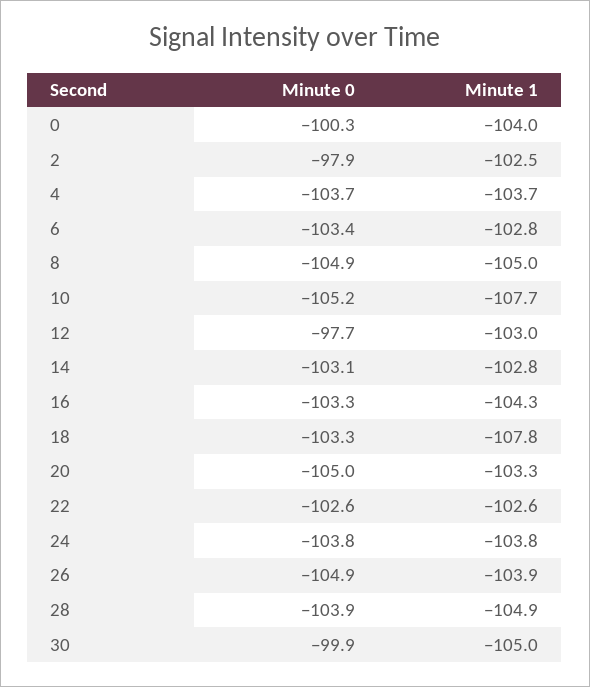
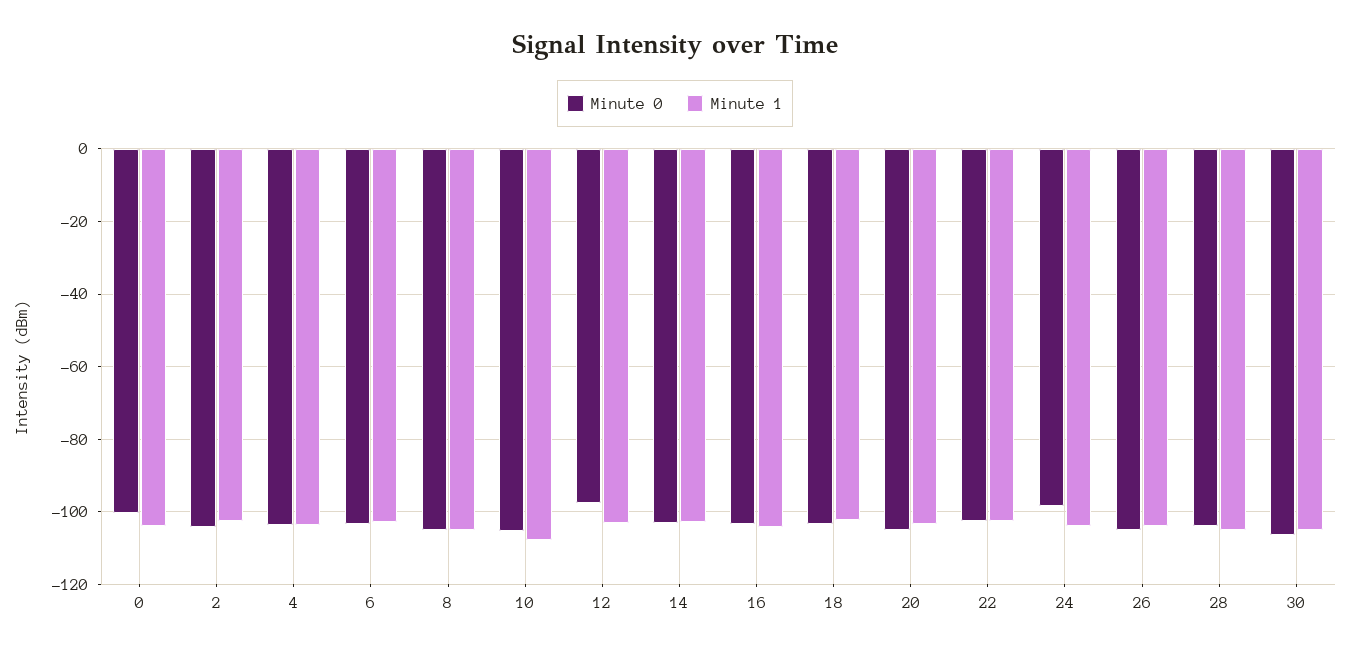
Minute 0, 2: -97.9 -> -104
Minute 1, 18: -107.8 -> -102
Minute 0, 24: -103.8 -> -98
Minute 0, 30: -99.9 -> -106

